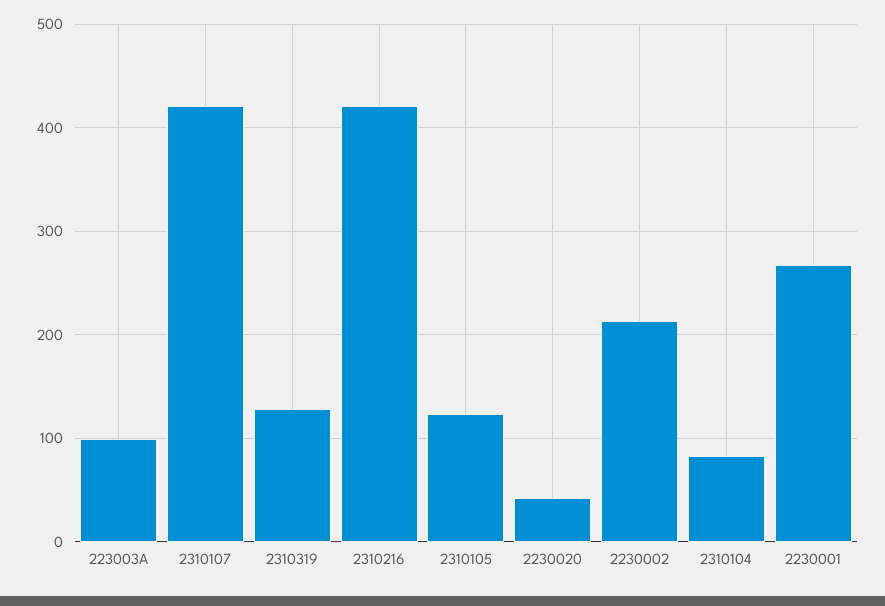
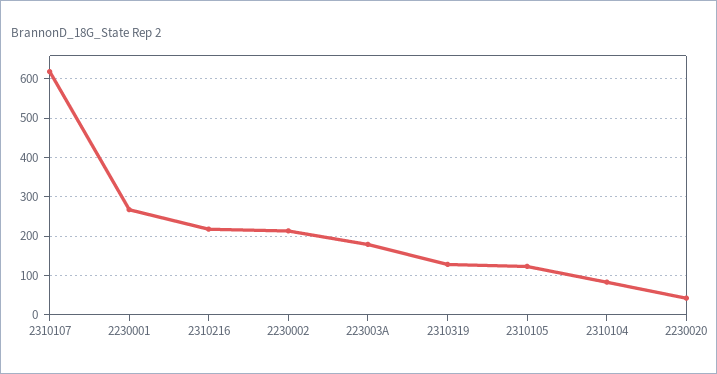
223003A: 100 -> 180
2310107: 420 -> 620
2310216: 420 -> 220

